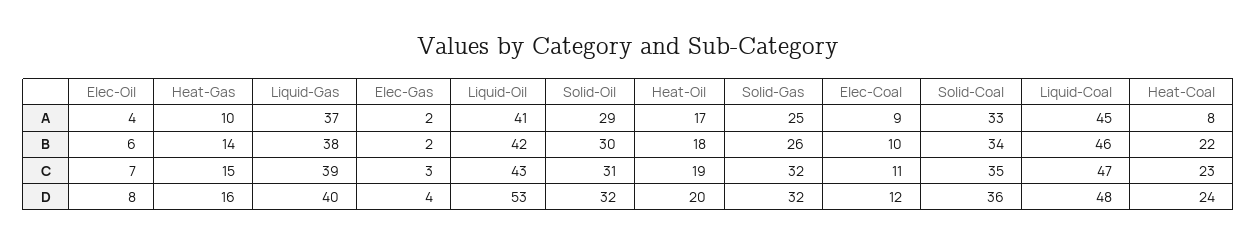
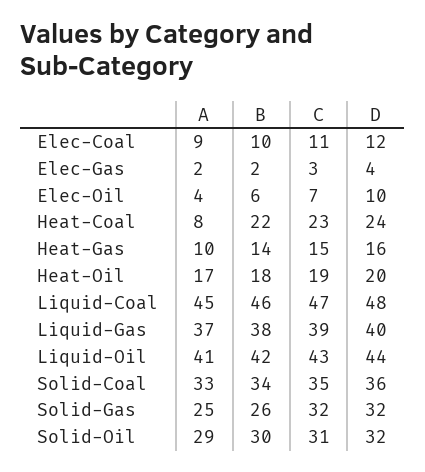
Elec-Oil, D: 8 -> 10
Liquid-Oil, D: 53 -> 44

